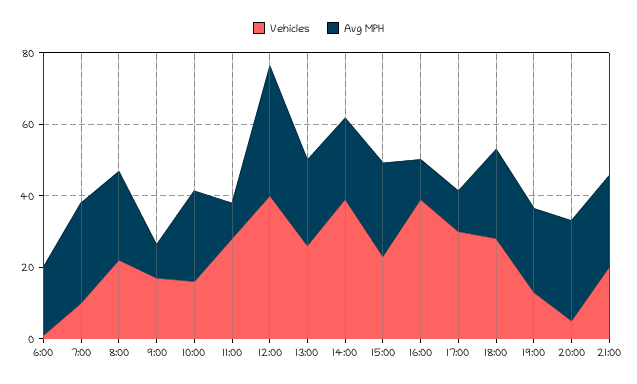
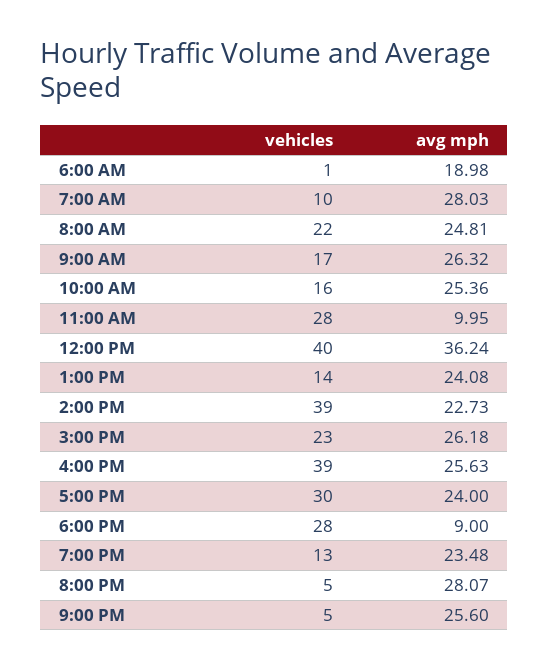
Avg MPH, 9:00: 10 -> 26.32
Vehicles, 13:00: 25 -> 14
Avg MPH, 16:00: 10 -> 25.63
Avg MPH, 17:00: 10 -> 24
Avg MPH, 18:00: 25 -> 9
Vehicles, 21:00: 20 -> 5

